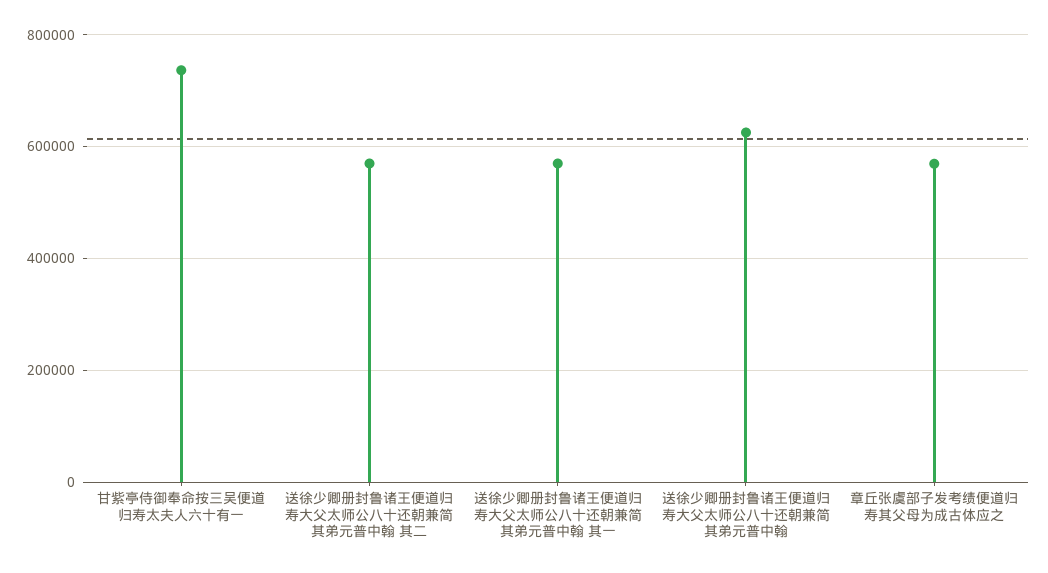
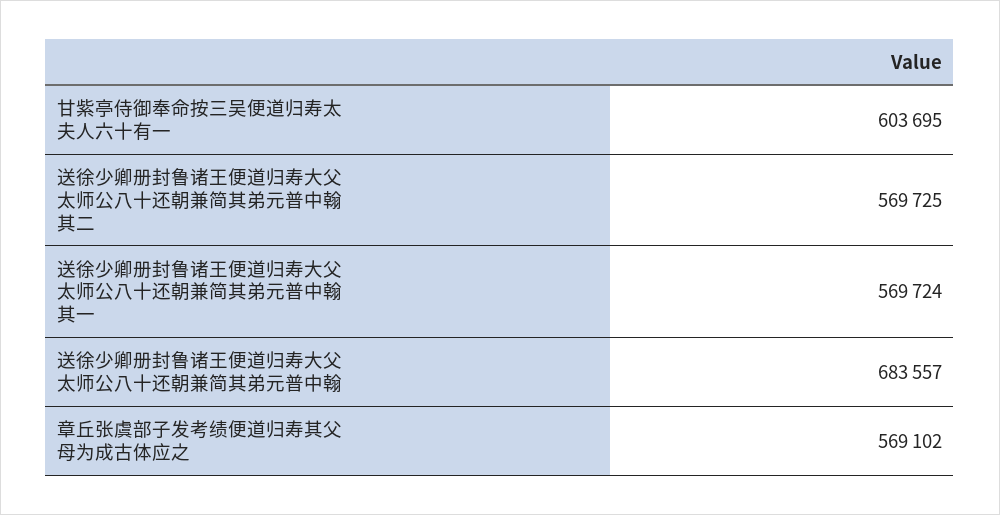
甘紫亭侍御奉命按三吴便道归寿太夫人六十有一: 740000 -> 603695
送徐少卿册封鲁诸王便道归寿大父太师公八十还朝兼简其弟元普中翰: 620000 -> 683557

